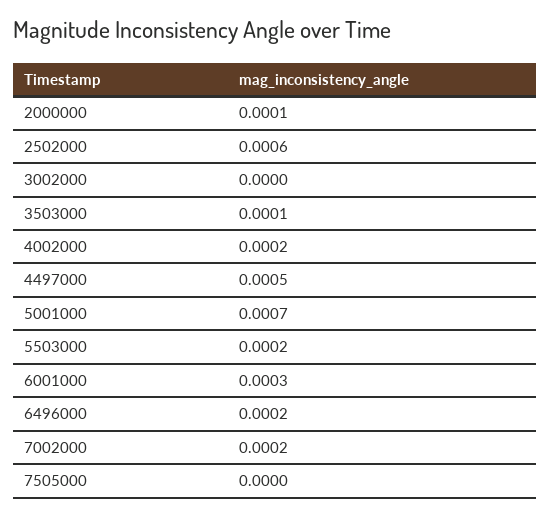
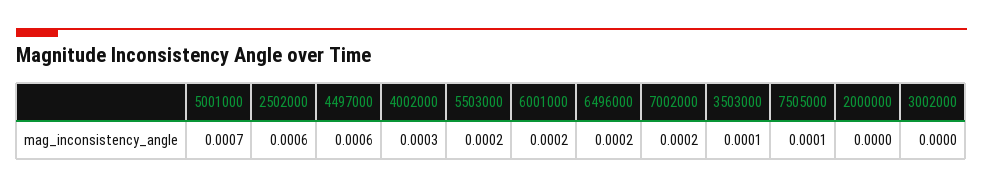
2000000: 0.0001 -> 0
4002000: 0.0002 -> 0.0003
4497000: 0.0005 -> 0.0006
6001000: 0.0003 -> 0.0002
7505000: 0 -> 0.0001

